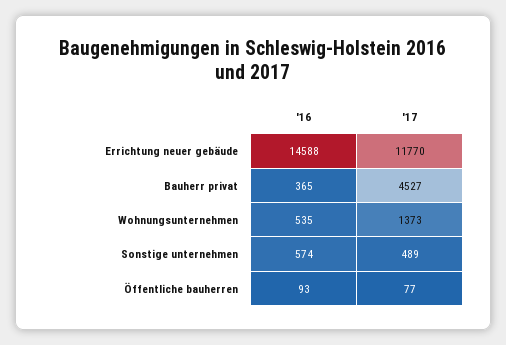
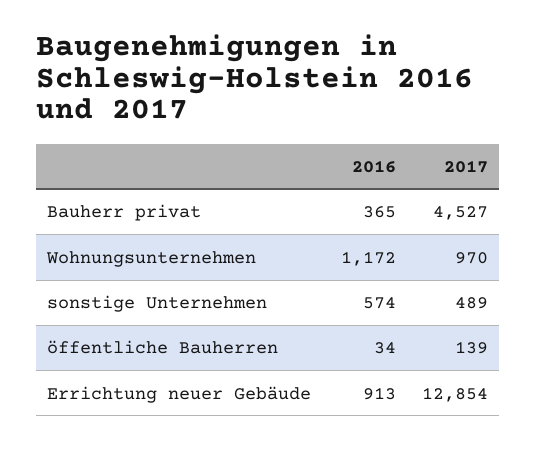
'16, Errichtung neuer gebäude: 14588 -> 913
'17, Errichtung neuer gebäude: 11770 -> 12854
'16, Wohnungsunternehmen: 535 -> 1172
'17, Wohnungsunternehmen: 1373 -> 970
'16, Öffentliche bauherren: 93 -> 34
'17, Öffentliche bauherren: 77 -> 139

